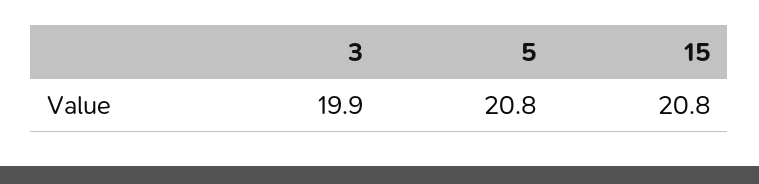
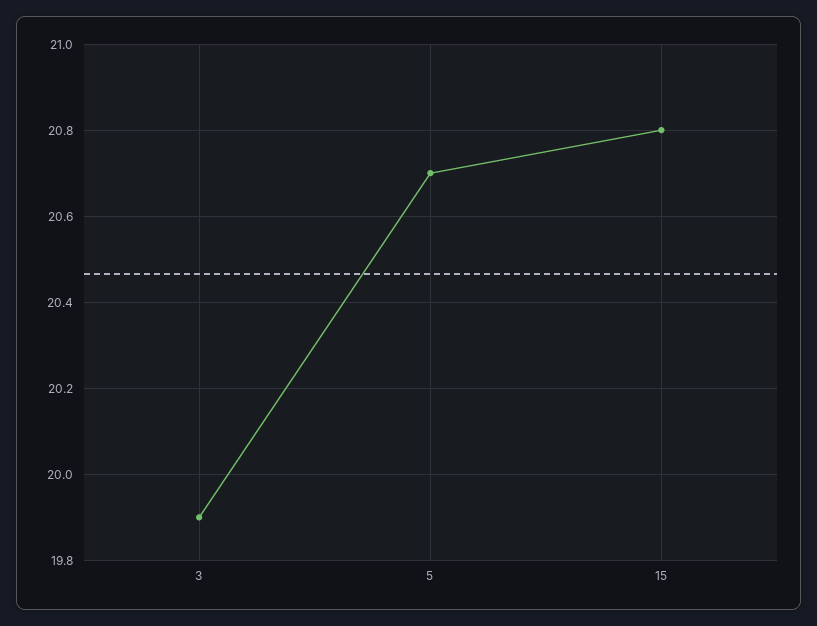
5: 20.8 -> 20.7

